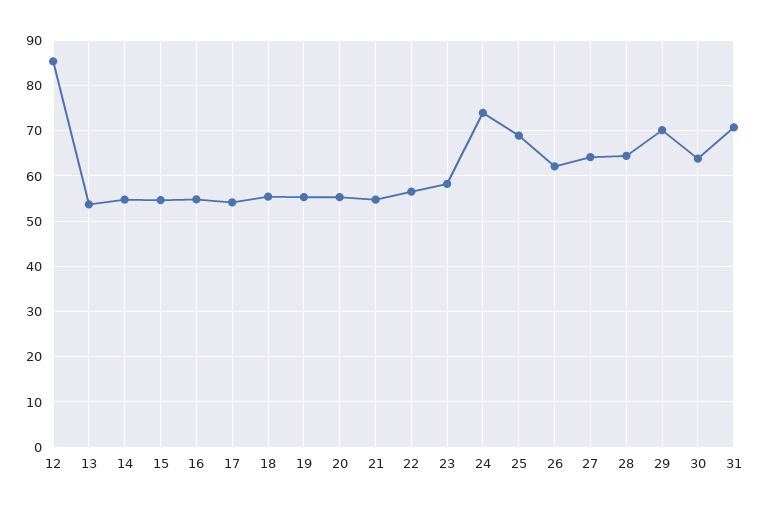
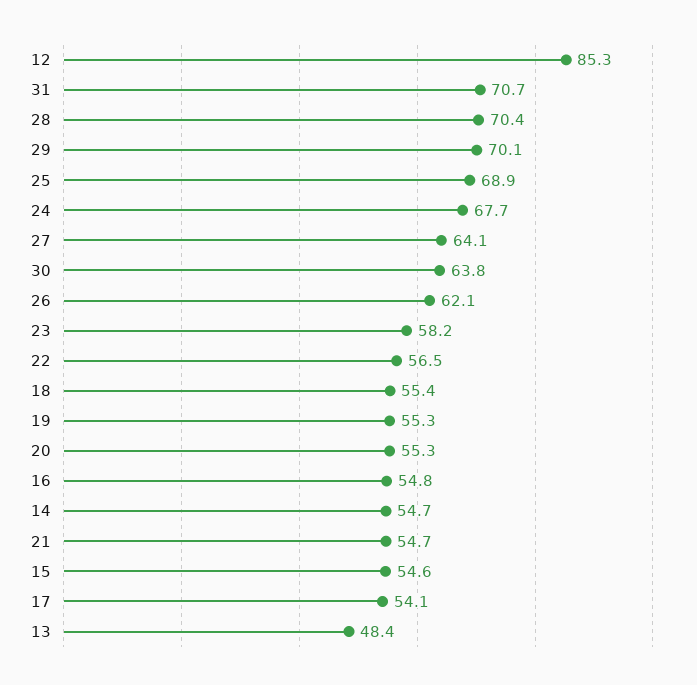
13: 54 -> 48.4
24: 74 -> 67.7
28: 64 -> 70.4

